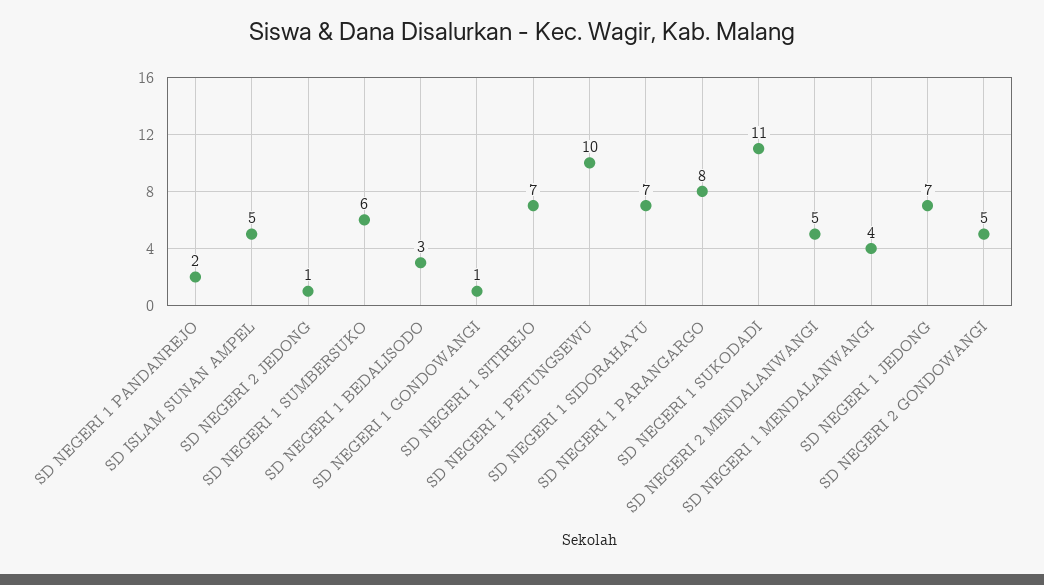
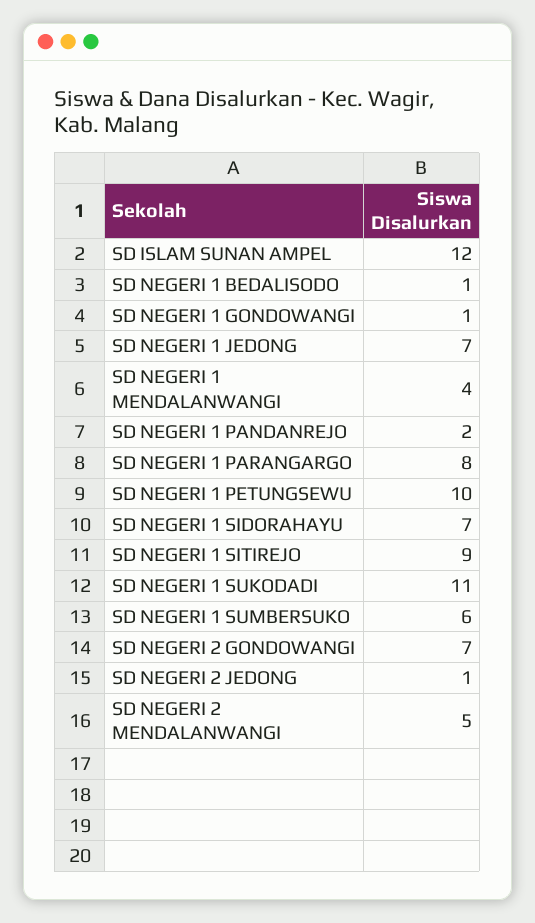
SD ISLAM SUNAN AMPEL: 5 -> 12
SD NEGERI 1 BEDALISODO: 3 -> 1
SD NEGERI 1 SITIREJO: 7 -> 9
SD NEGERI 2 GONDOWANGI: 5 -> 7

